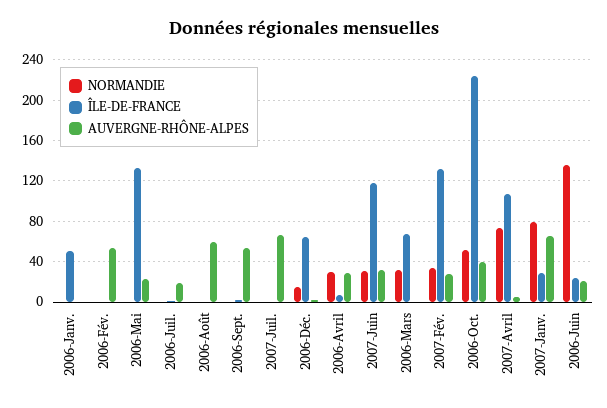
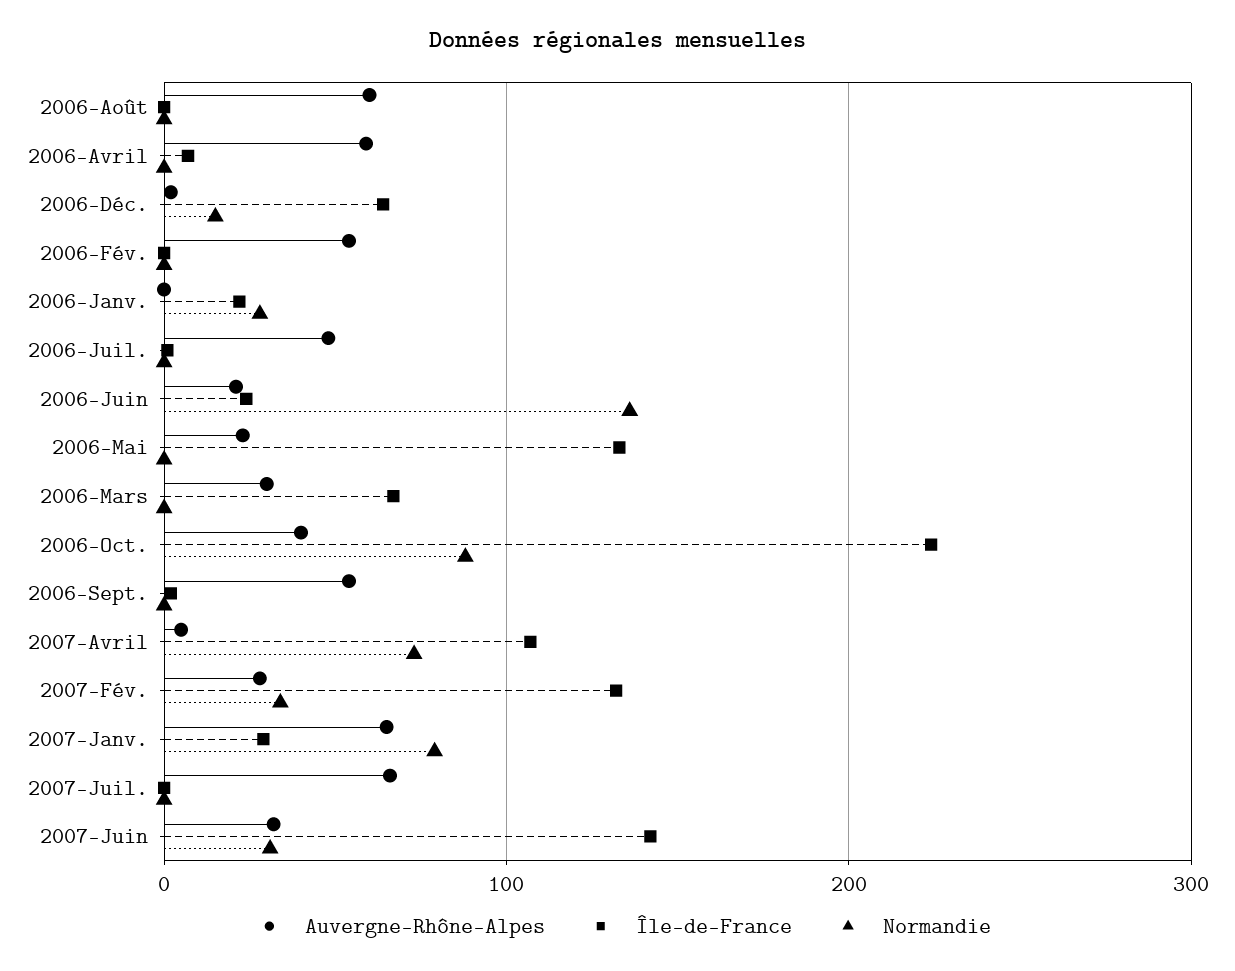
NORMANDIE, 2006-Janv.: 0 -> 30
ÎLE-DE-FRANCE, 2006-Janv.: 50 -> 20
AUVERGNE-RHÔNE-ALPES, 2006-Juil.: 20 -> 50
NORMANDIE, 2006-Avril: 30 -> 0
AUVERGNE-RHÔNE-ALPES, 2006-Avril: 30 -> 60
ÎLE-DE-FRANCE, 2007-Juin: 120 -> 140
NORMANDIE, 2006-Mars: 30 -> 0
AUVERGNE-RHÔNE-ALPES, 2006-Mars: 0 -> 30
NORMANDIE, 2006-Oct.: 50 -> 90

